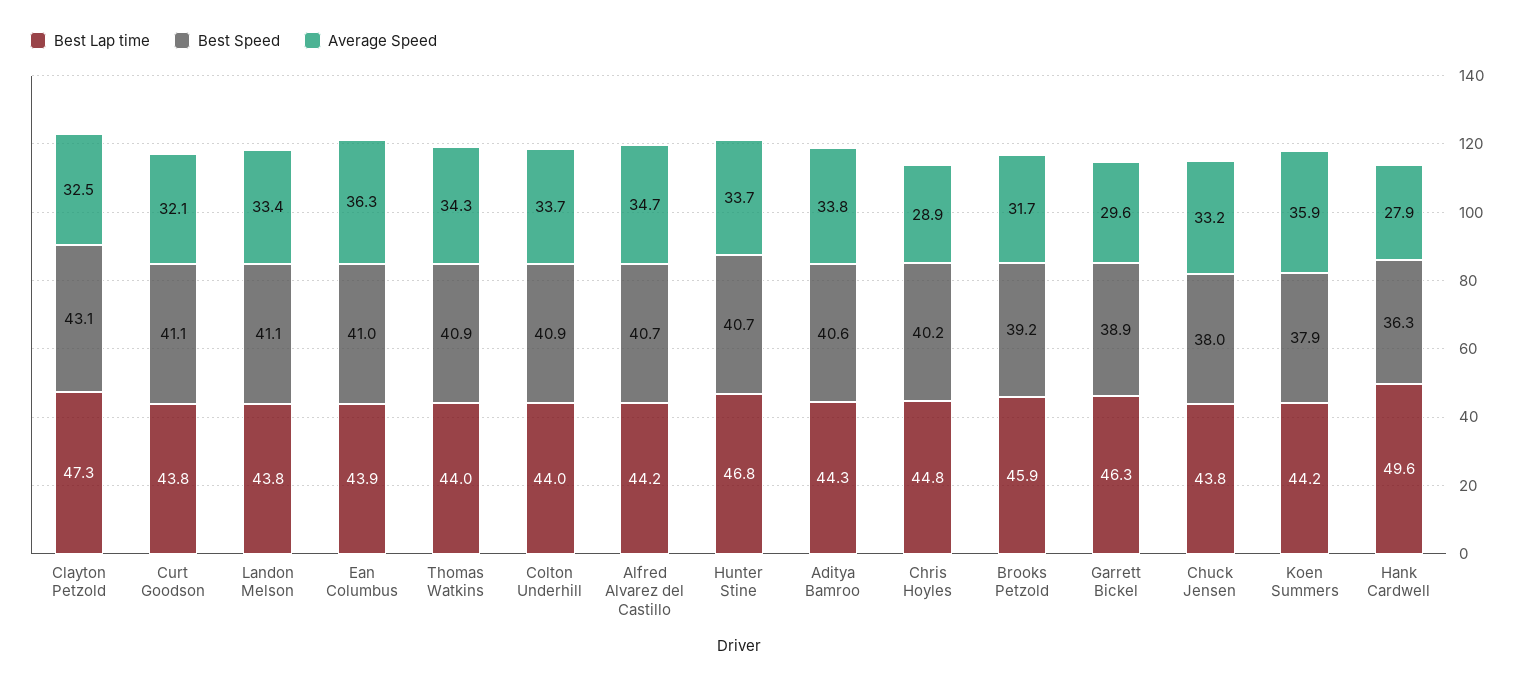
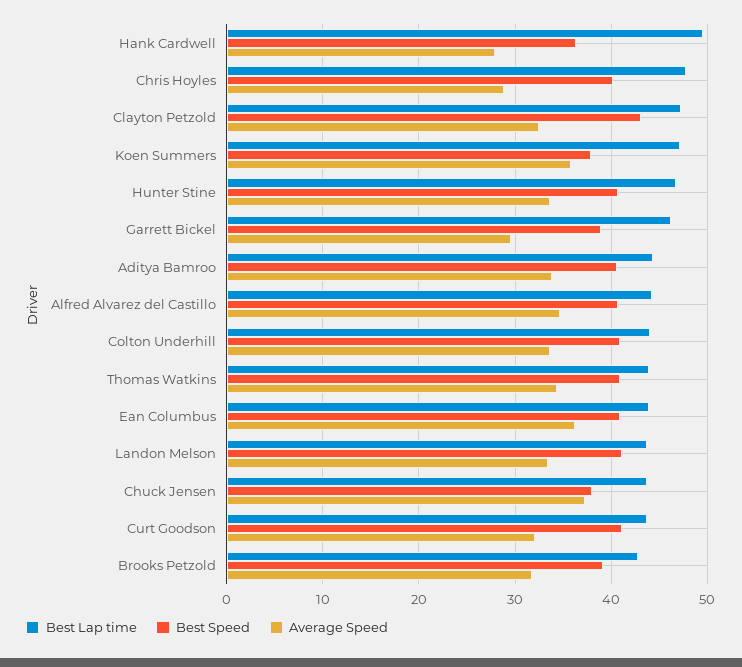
Best Lap time, Chris Hoyles: 44.8 -> 48
Best Lap time, Brooks Petzold: 45.9 -> 43
Average Speed, Chuck Jensen: 33.2 -> 37
Best Lap time, Koen Summers: 44.2 -> 47

